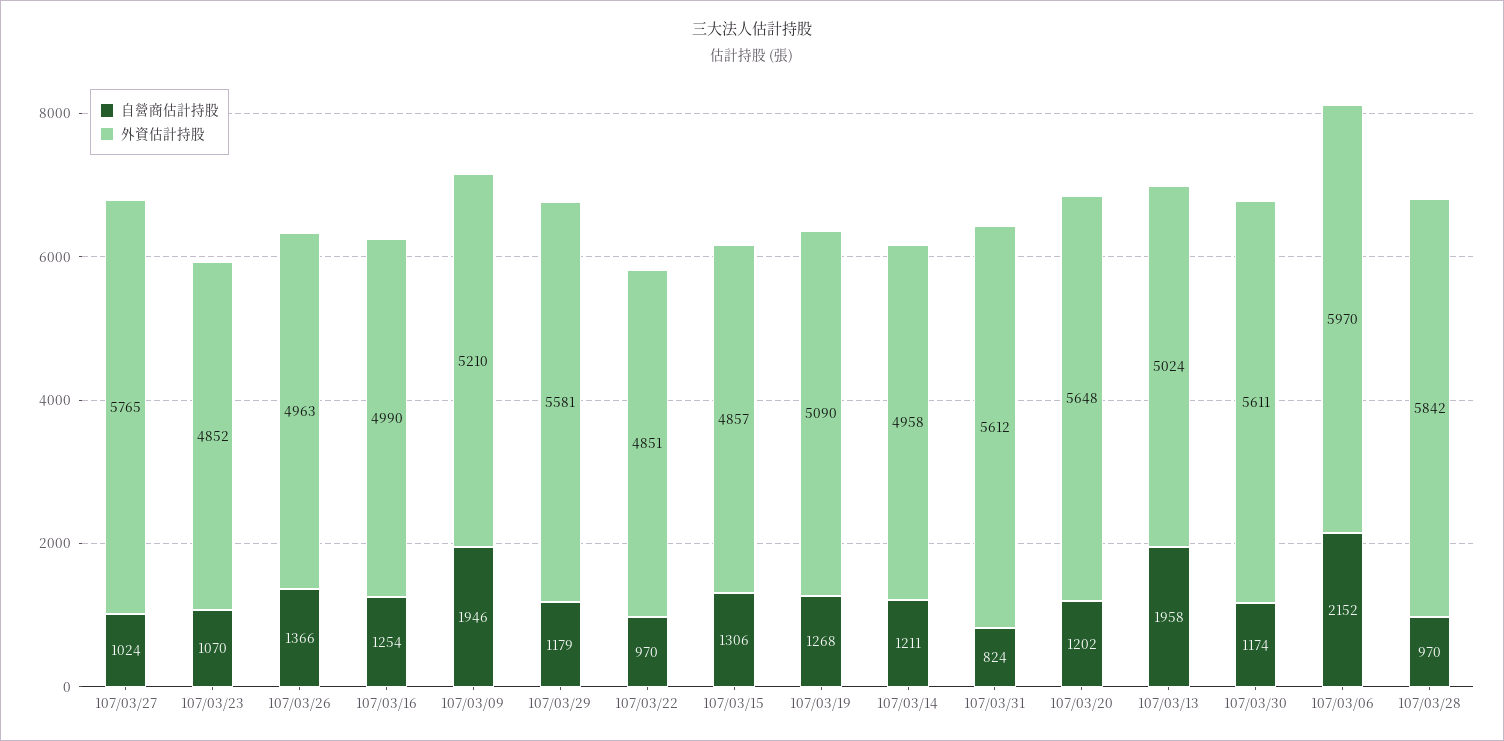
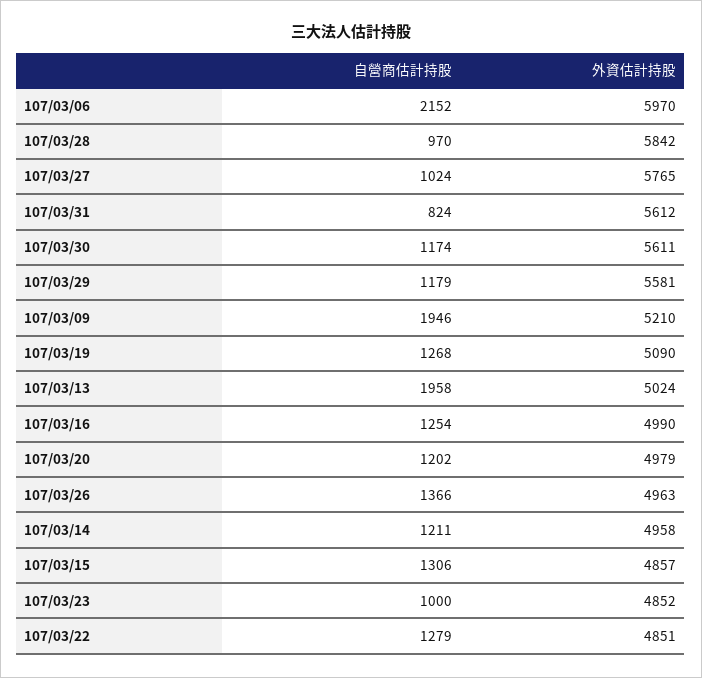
自營商估計持股, 107/03/23: 1070 -> 1000
自營商估計持股, 107/03/22: 970 -> 1279
外資估計持股, 107/03/20: 5648 -> 4979

